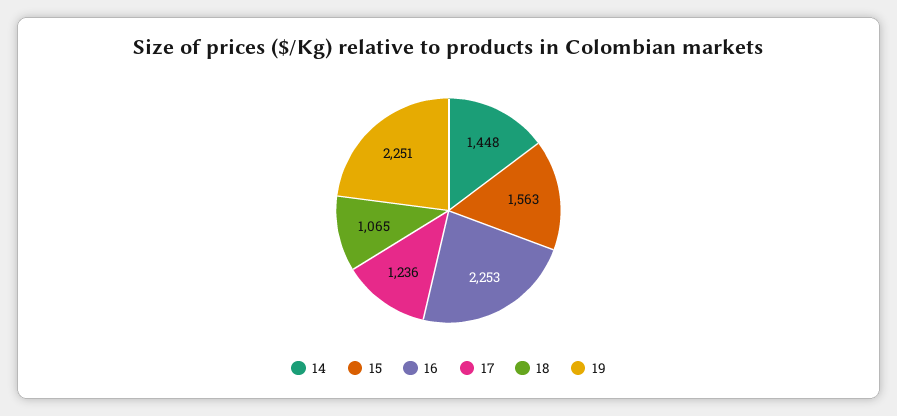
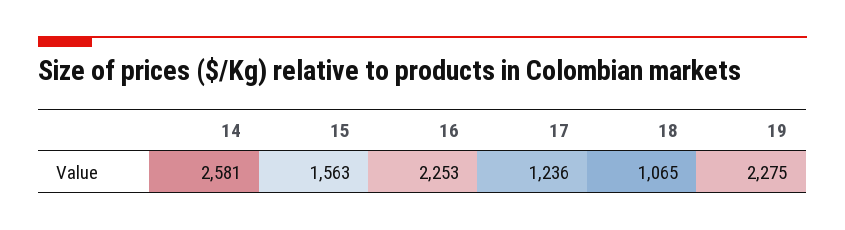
14: 1448 -> 2581
19: 2251 -> 2275

